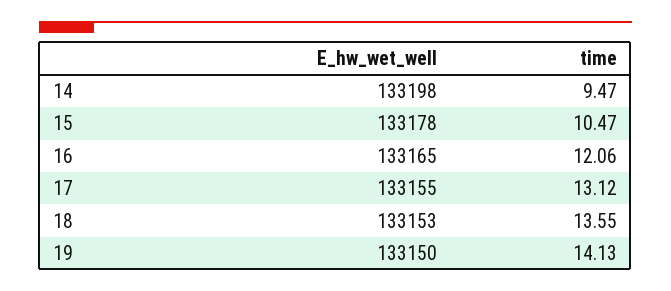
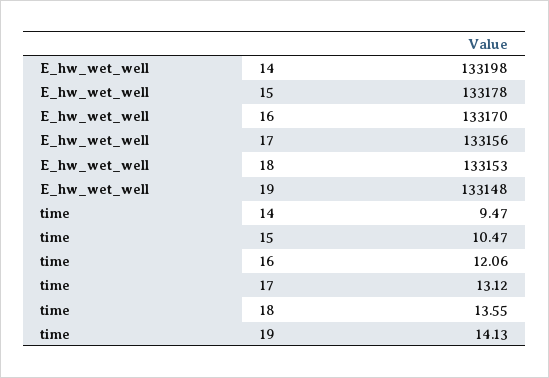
E_hw_wet_well, 16: 133165 -> 133170
E_hw_wet_well, 17: 133155 -> 133156
E_hw_wet_well, 19: 133150 -> 133148

